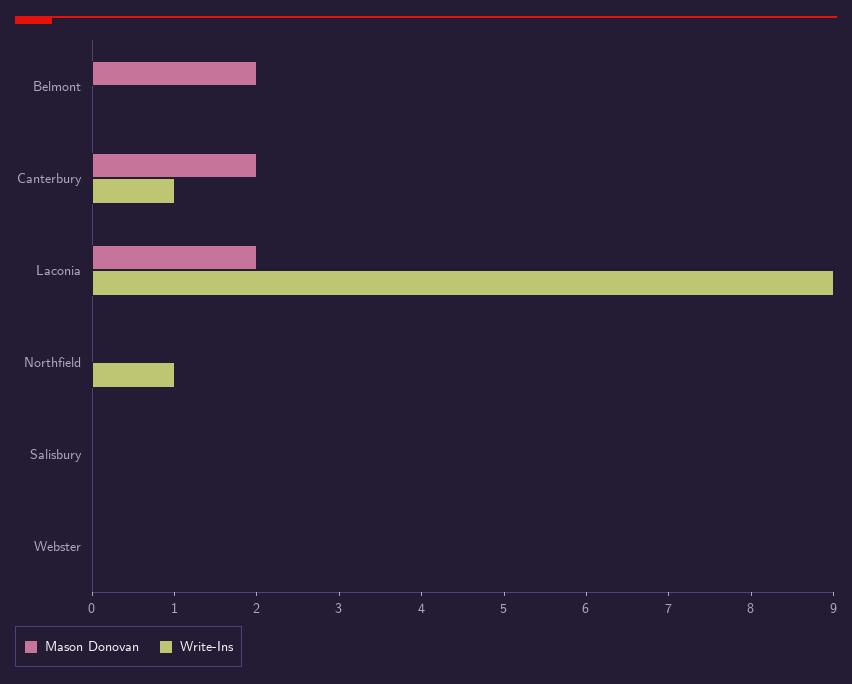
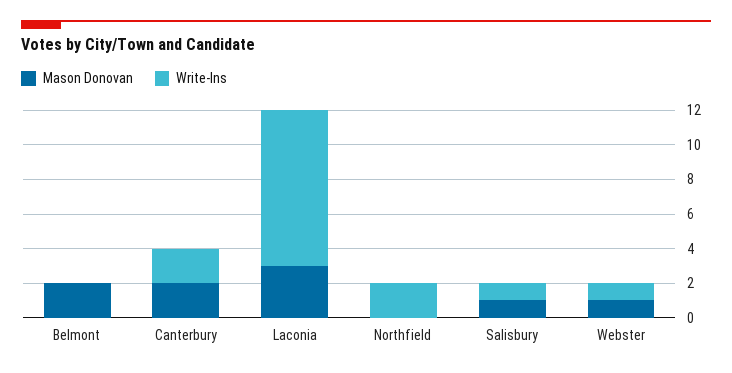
Write-Ins, Canterbury: 1 -> 2
Mason Donovan, Laconia: 2 -> 3
Write-Ins, Northfield: 1 -> 2
Mason Donovan, Salisbury: 0 -> 1
Write-Ins, Salisbury: 0 -> 1
Mason Donovan, Webster: 0 -> 1
Write-Ins, Webster: 0 -> 1

